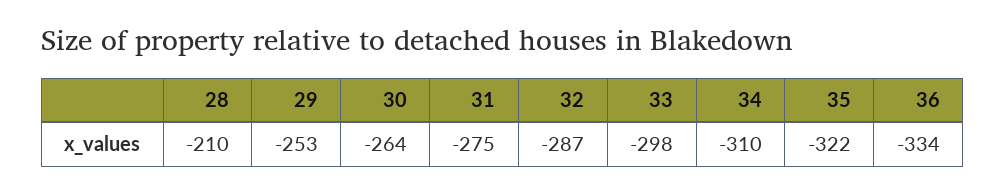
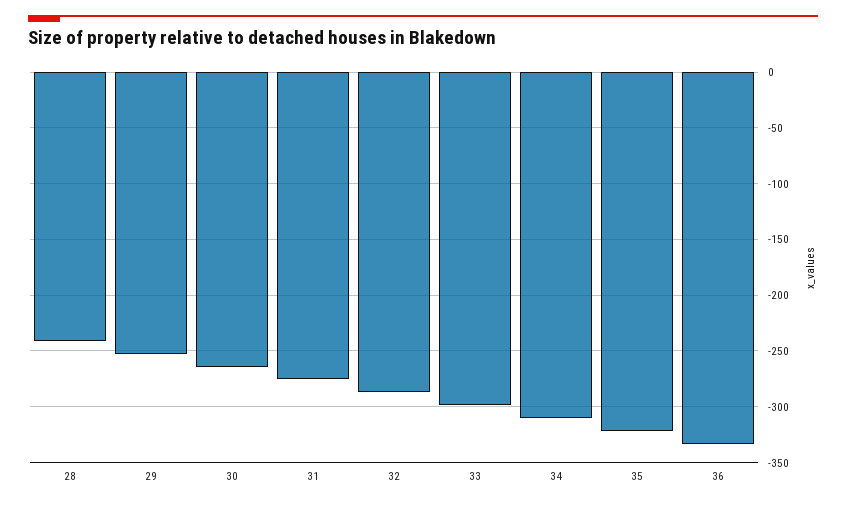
28: -210 -> -240

